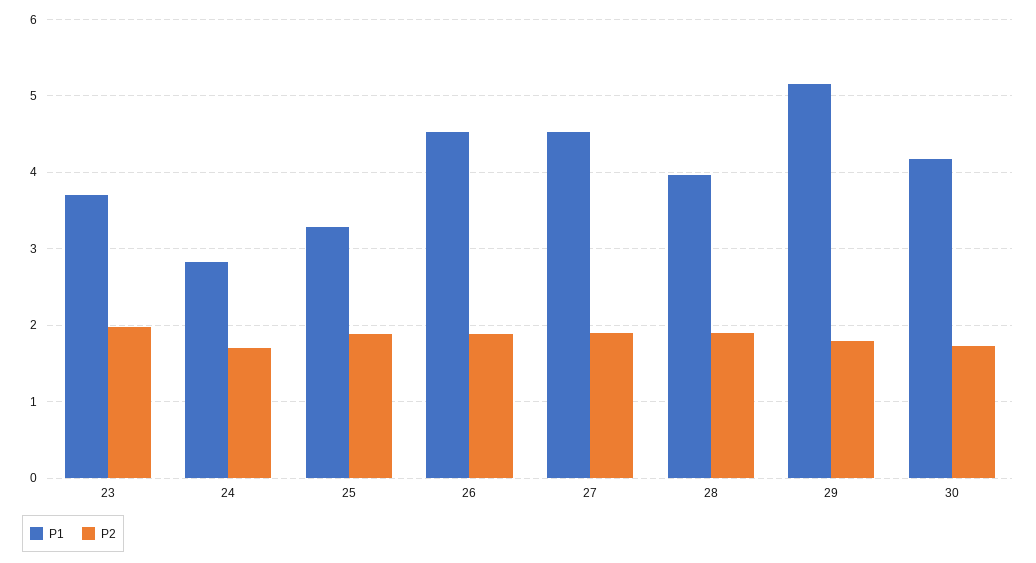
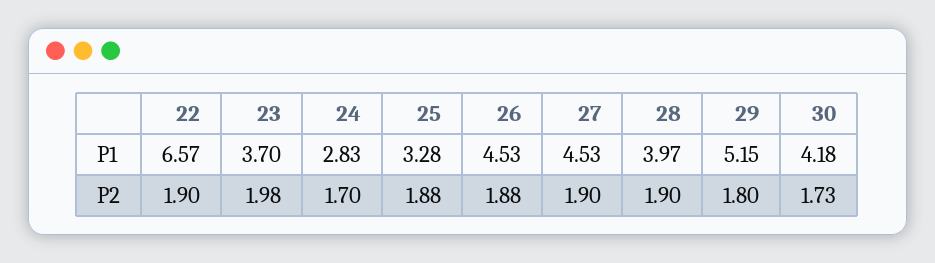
P1, 22: none -> 6.57
P2, 22: none -> 1.9

